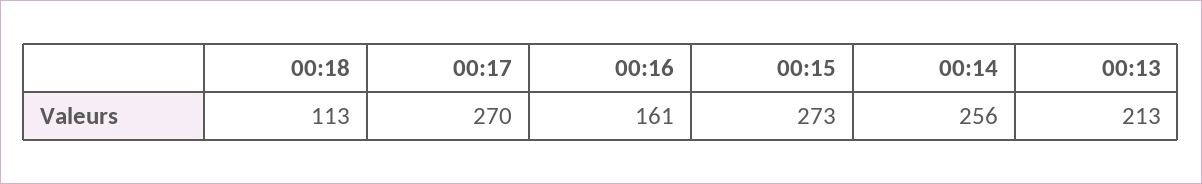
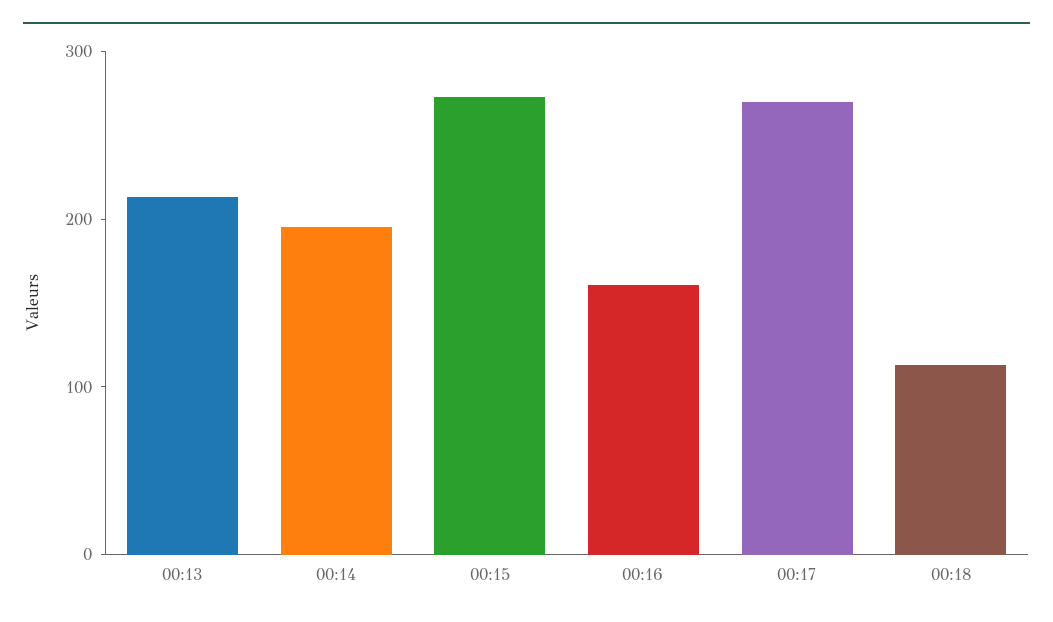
00:14: 256 -> 200

